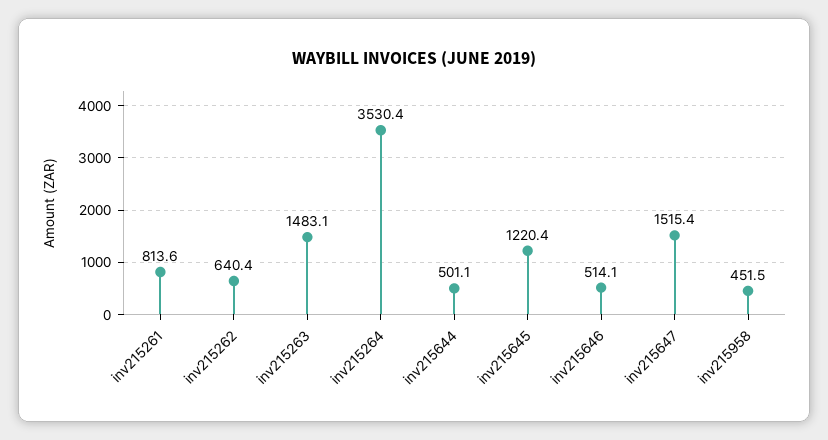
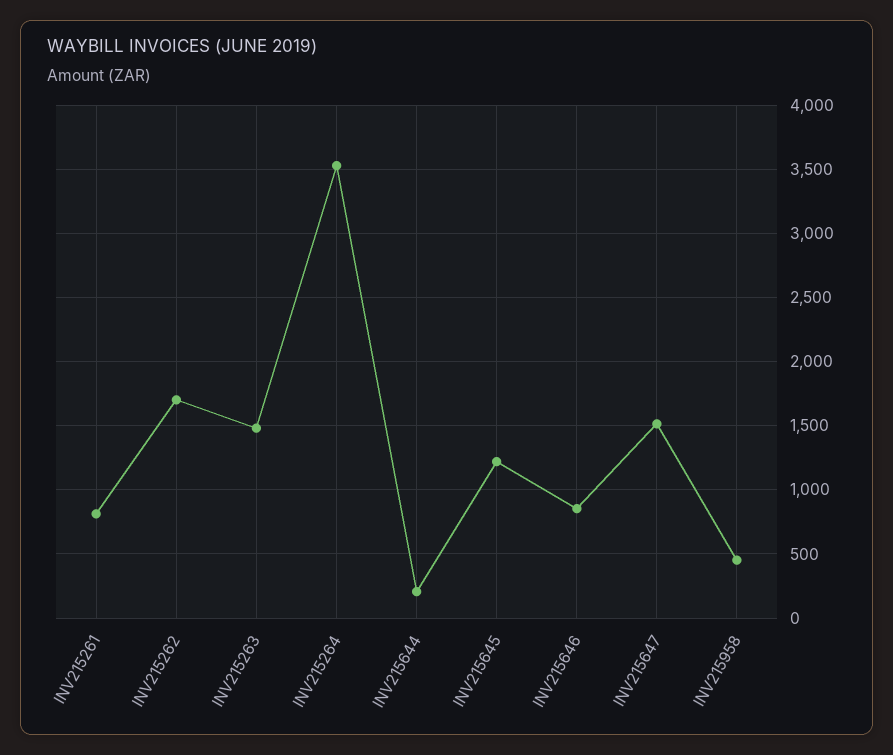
inv215262: 640.4 -> 1700
inv215644: 501.1 -> 200
inv215646: 514.1 -> 850

